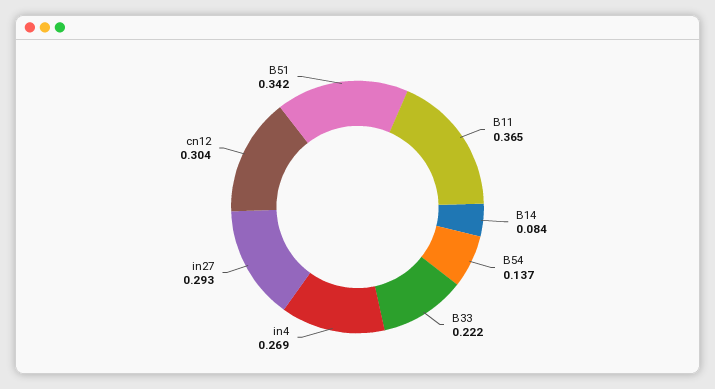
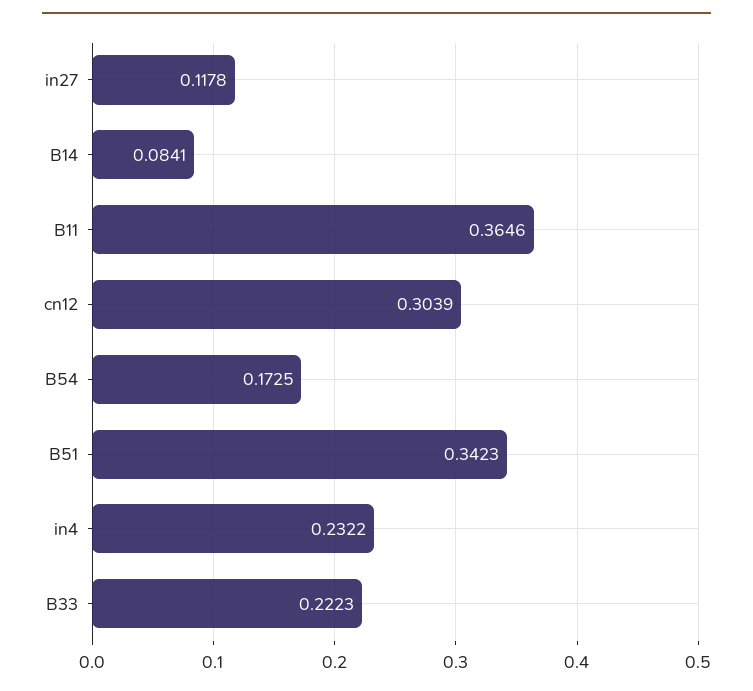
B54: 0.137 -> 0.1725
in4: 0.269 -> 0.2322
in27: 0.293 -> 0.1178

